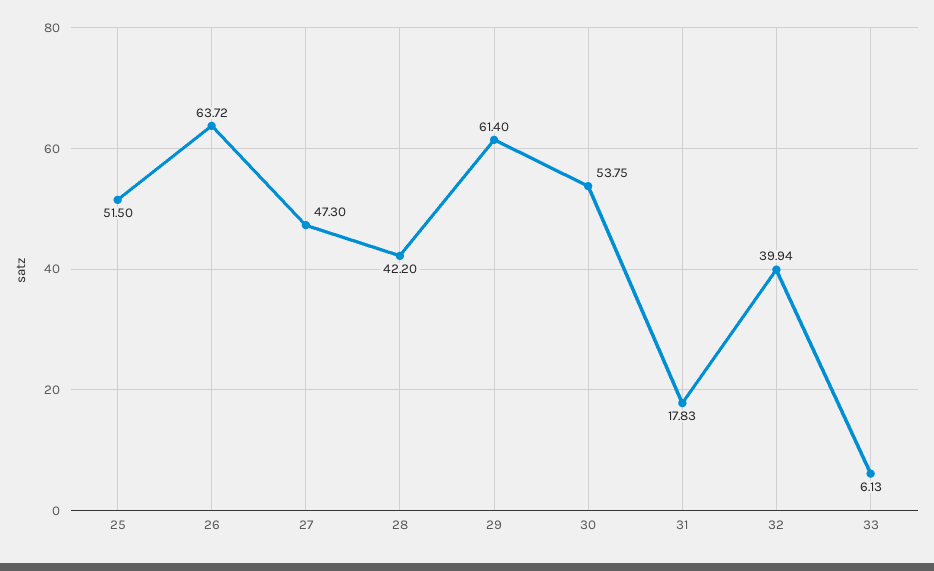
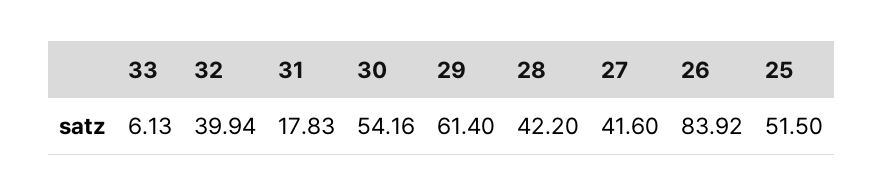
26: 63.72 -> 83.92
27: 47.3 -> 41.6
30: 53.75 -> 54.16

